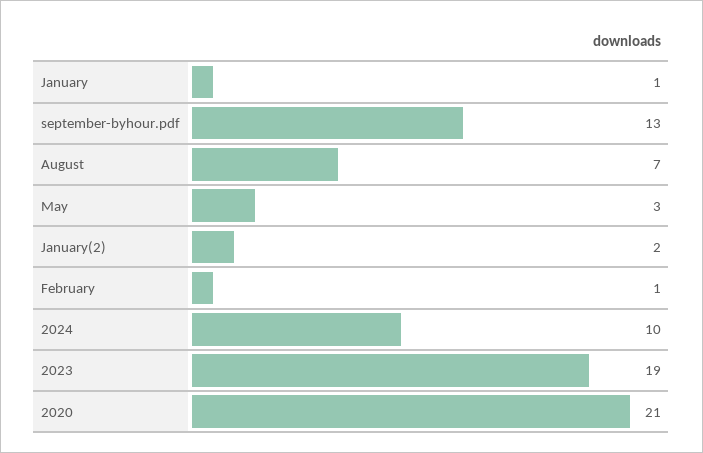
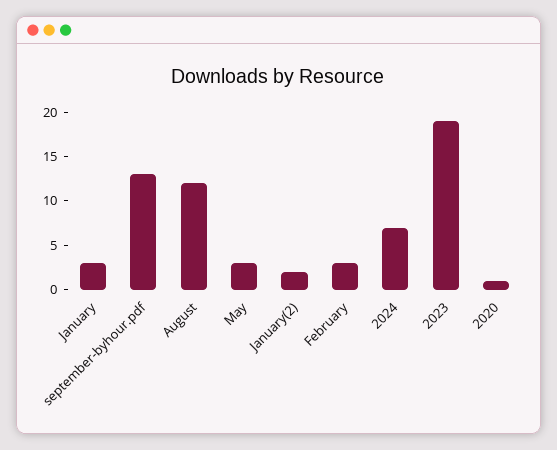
January: 1 -> 3
August: 7 -> 12
February: 1 -> 3
2024: 10 -> 7
2020: 21 -> 1

